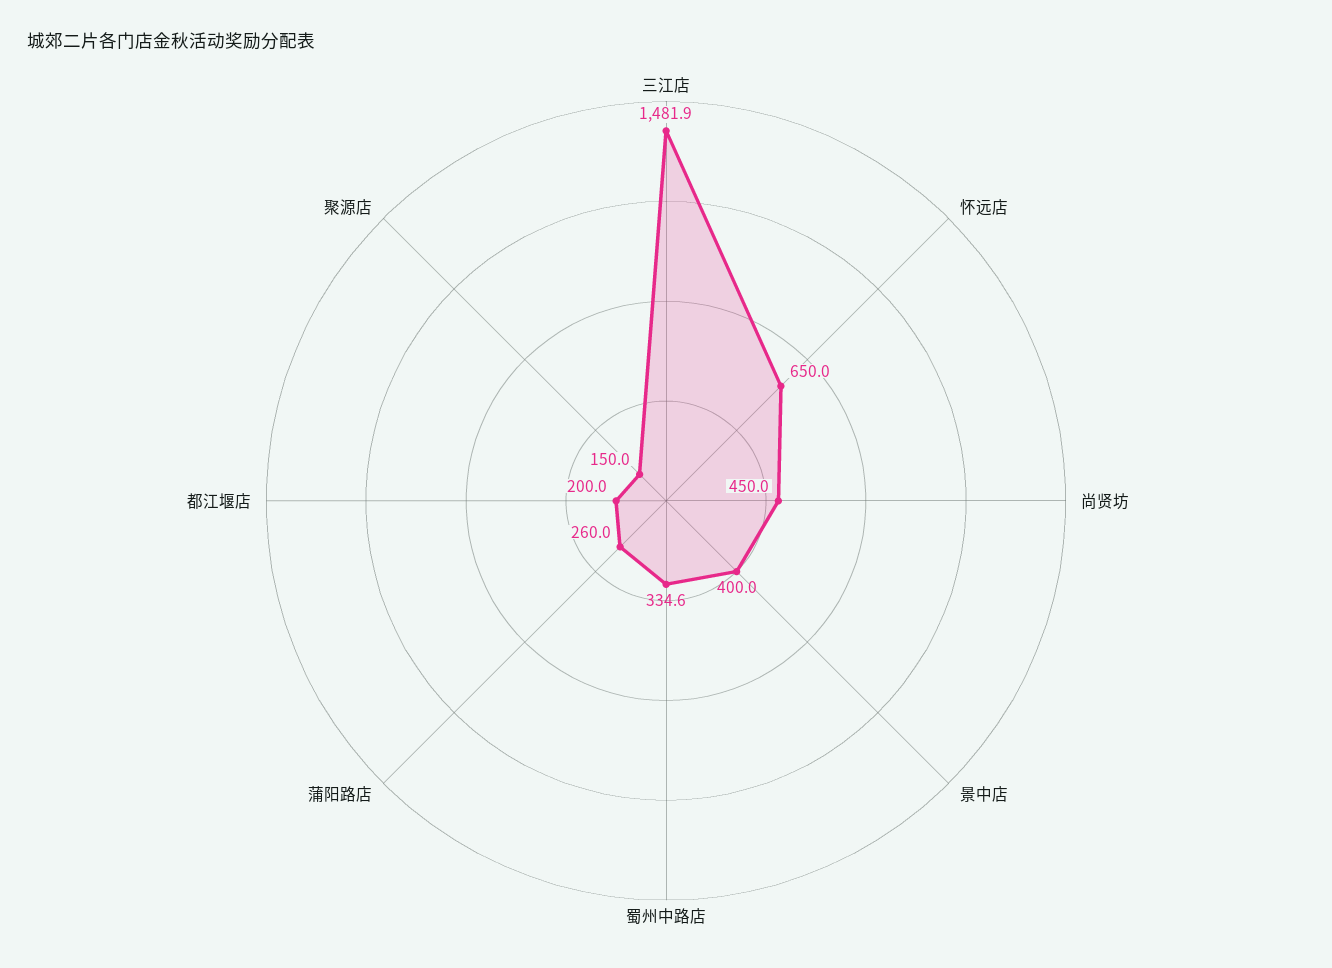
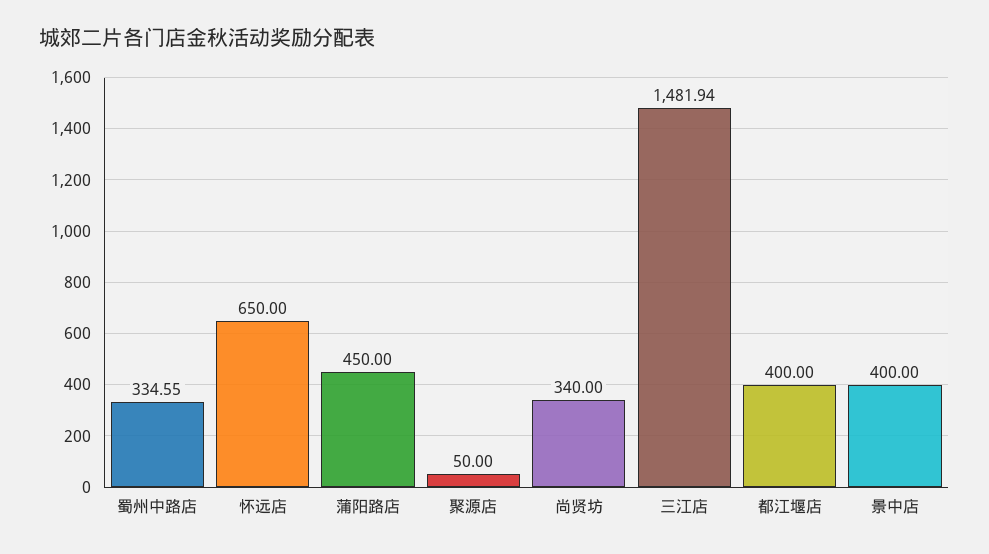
尚贤坊: 450 -> 340
蒲阳路店: 260 -> 450
都江堰店: 200 -> 400
聚源店: 150 -> 50

